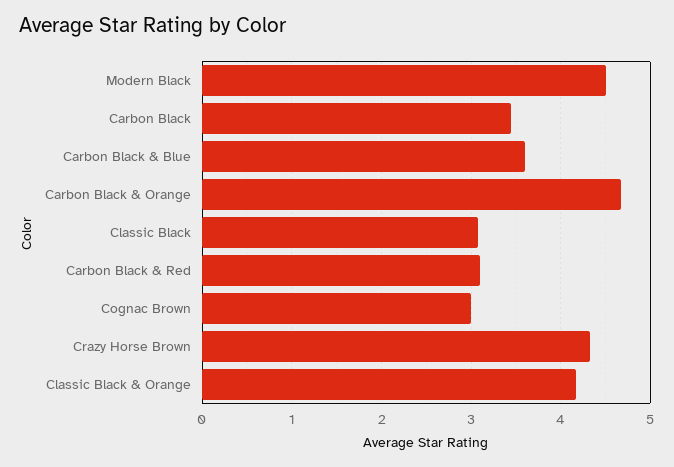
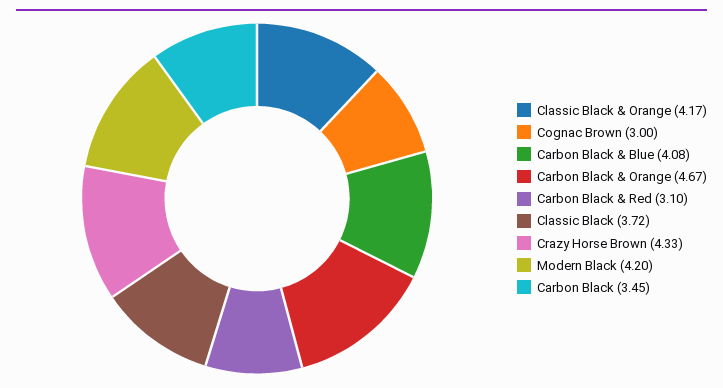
Modern Black: 4.5 -> 4.2
Carbon Black & Blue: 3.6 -> 4.08
Classic Black: 3.1 -> 3.72

